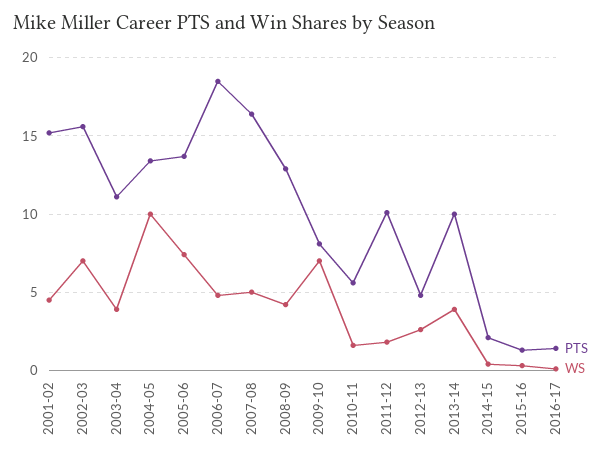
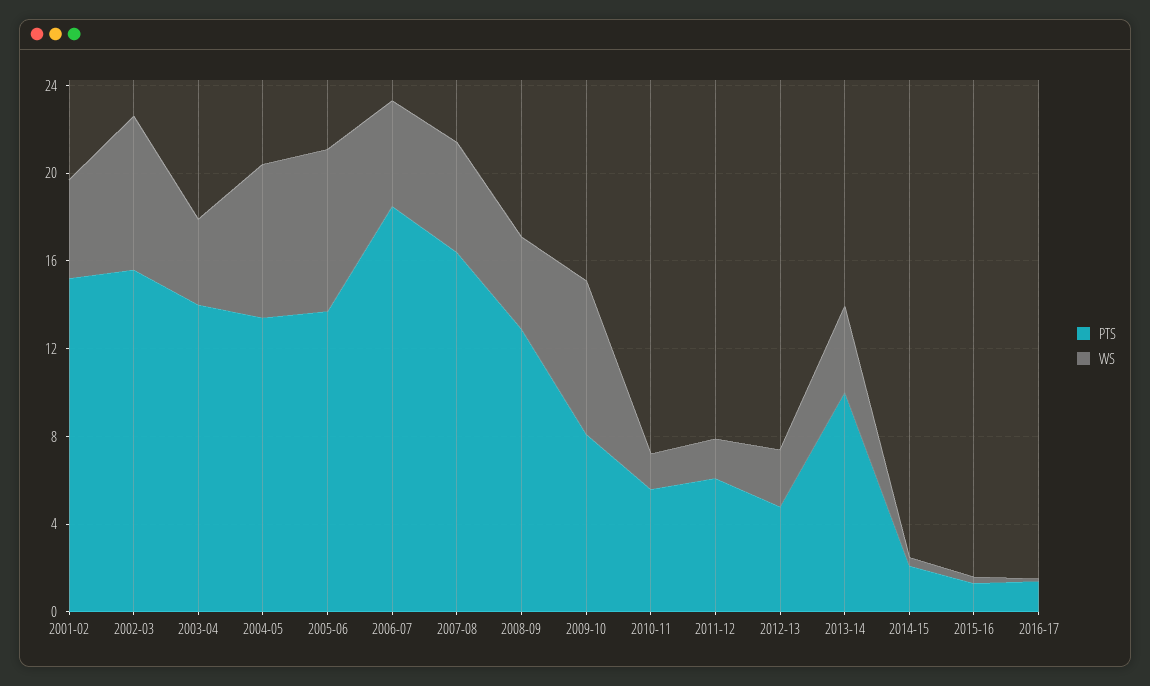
PTS, 2003-04: 11 -> 14
WS, 2004-05: 10 -> 7
PTS, 2011-12: 10 -> 6

